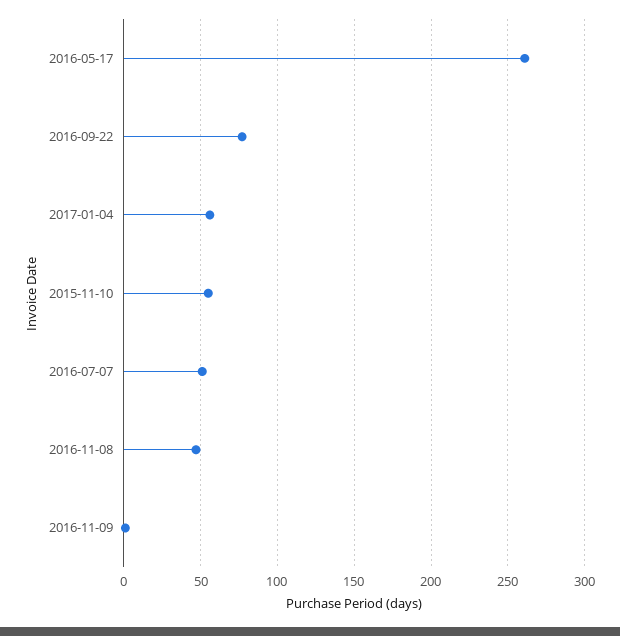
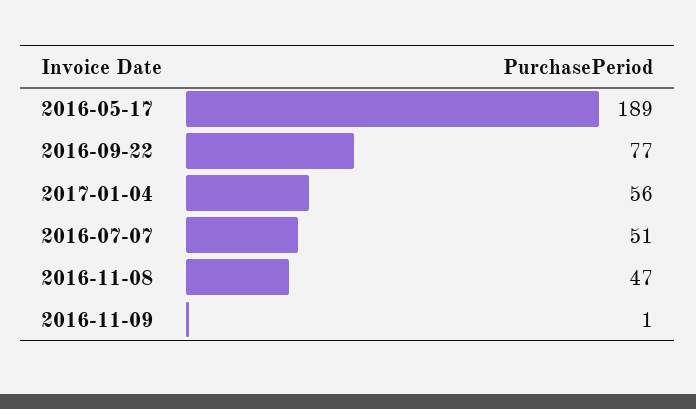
2016-05-17: 260 -> 189
2015-11-10: 55 -> none

